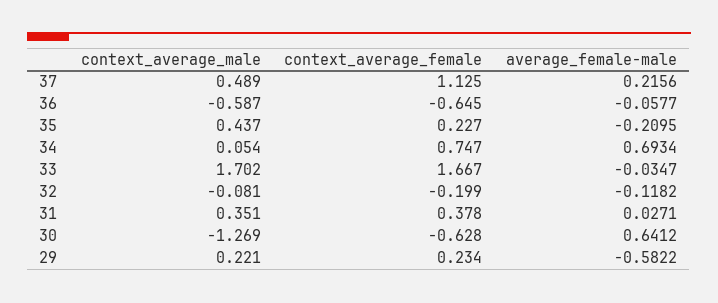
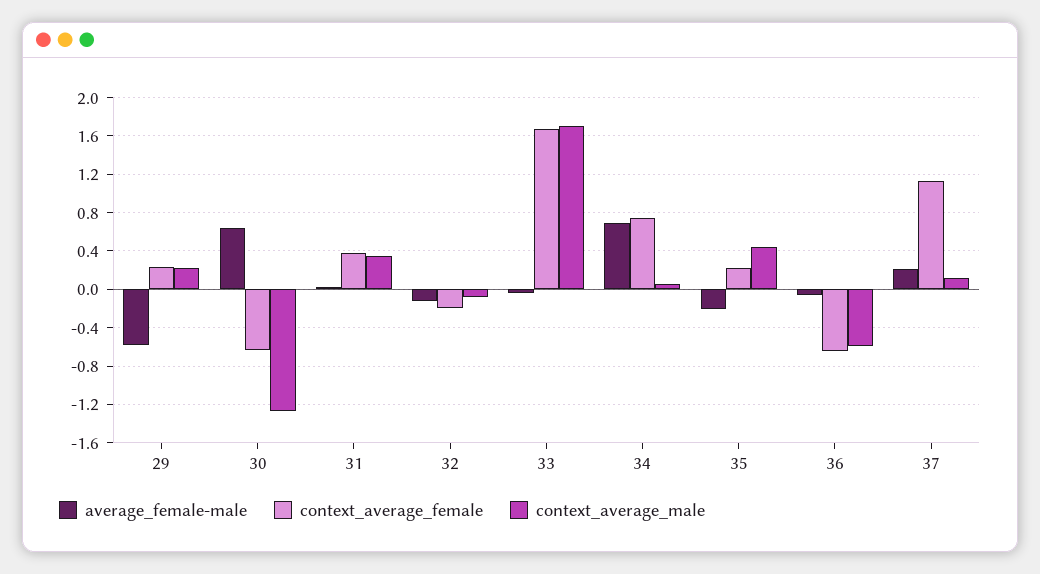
context_average_male, 37: 0.489 -> 0.1

